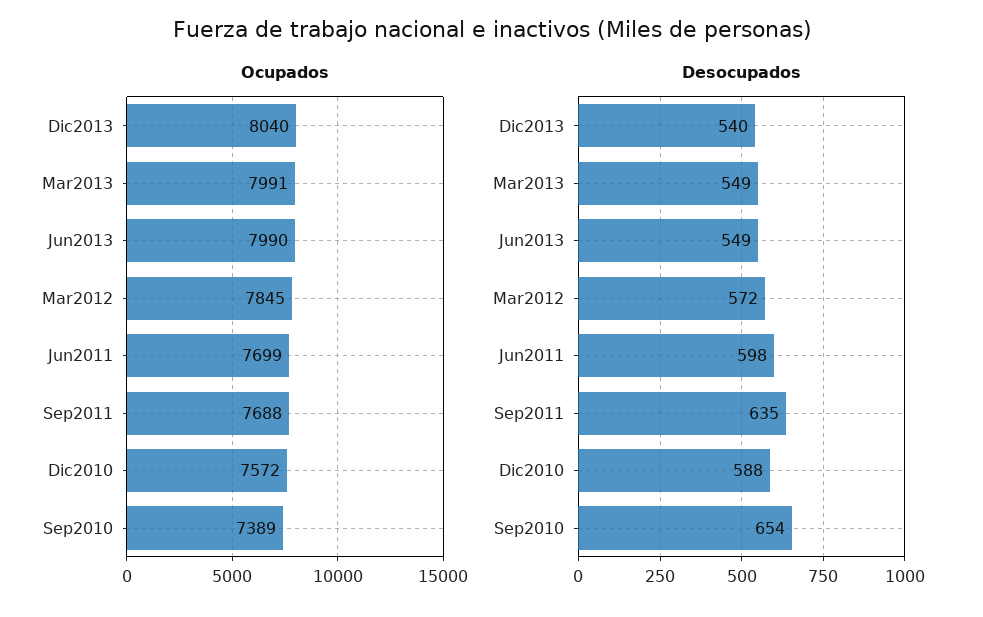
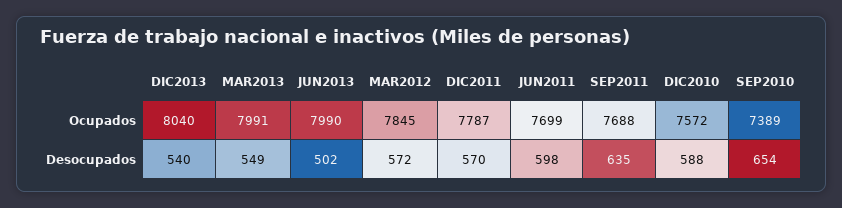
Desocupados, Jun2013: 549 -> 502
Ocupados, DIC2011: none -> 7787
Desocupados, DIC2011: none -> 570

